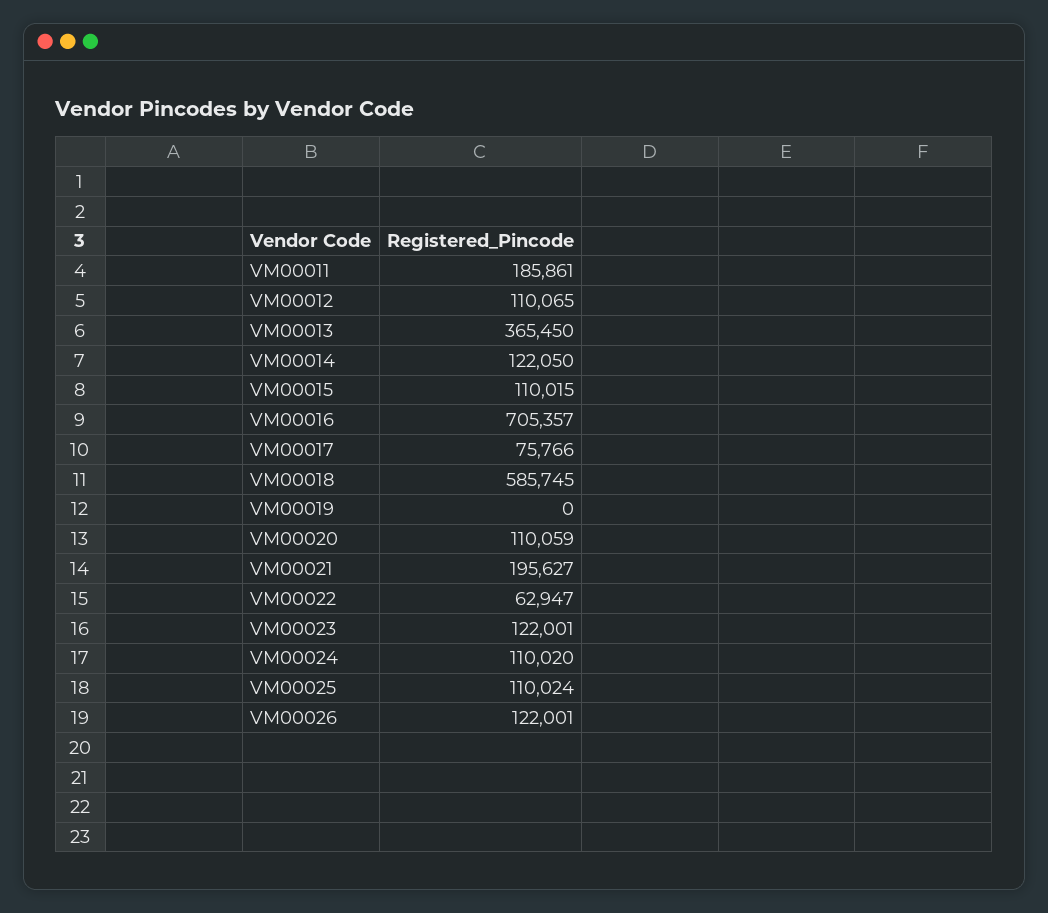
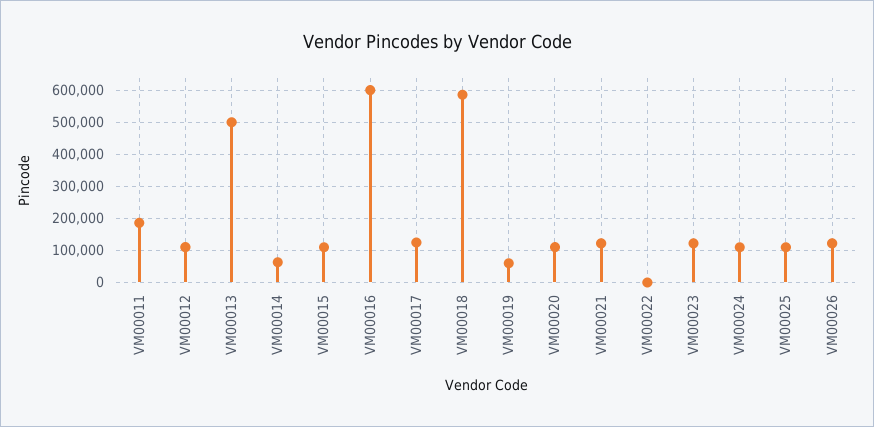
VM00013: 365450 -> 500000
VM00014: 122050 -> 60000
VM00016: 705357 -> 600000
VM00017: 75766 -> 120000
VM00019: 0 -> 60000
VM00021: 195627 -> 120000
VM00022: 62947 -> 0

